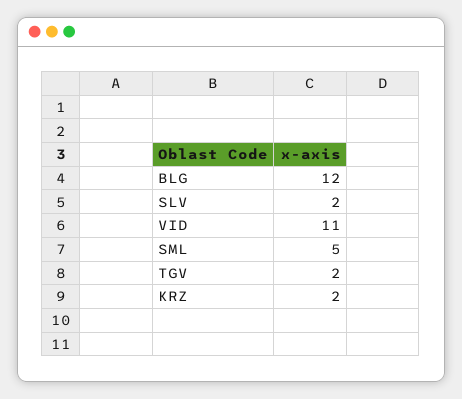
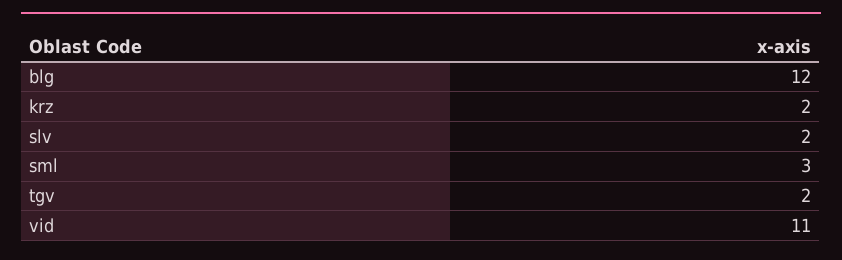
SML: 5 -> 3

